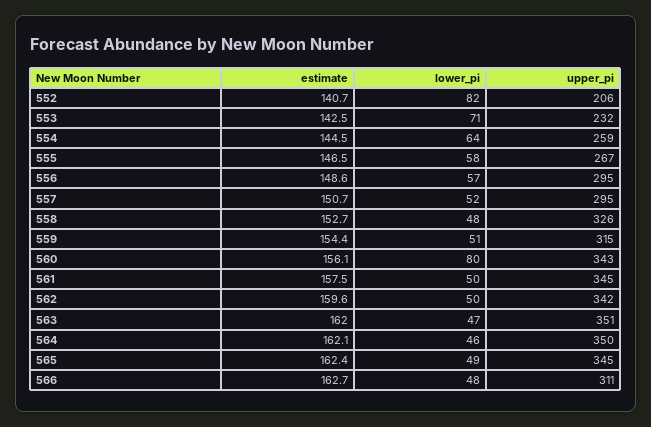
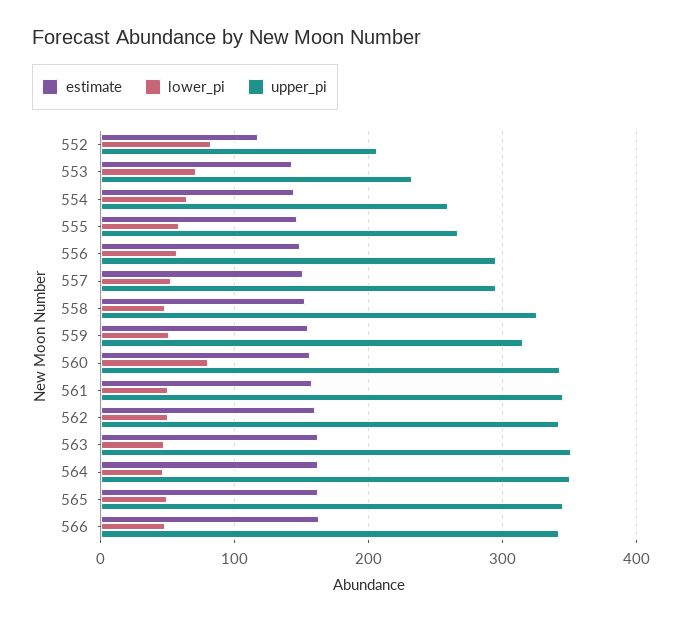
estimate, 552: 140.7 -> 120
upper_pi, 566: 311 -> 340

